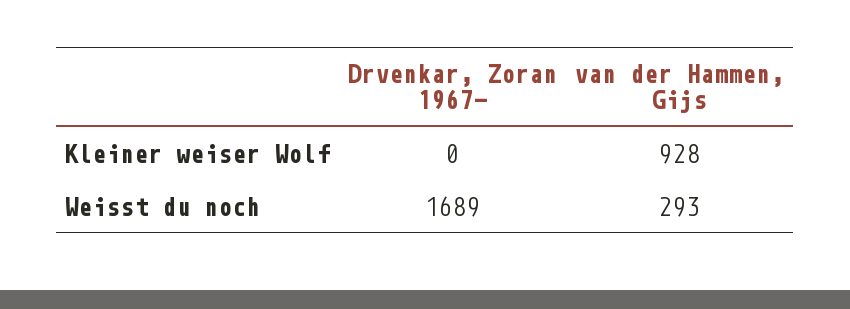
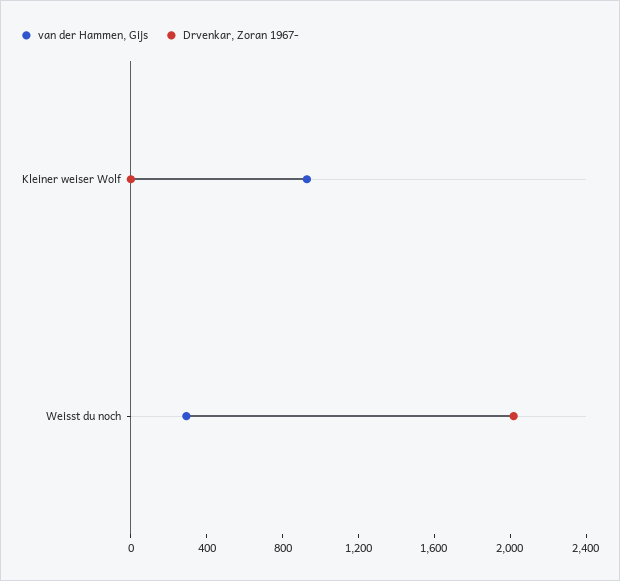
Drvenkar, Zoran 1967-, Weisst du noch: 1689 -> 2000

